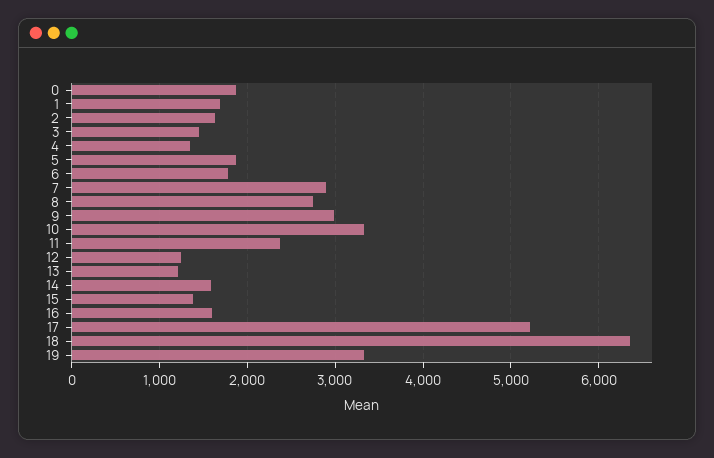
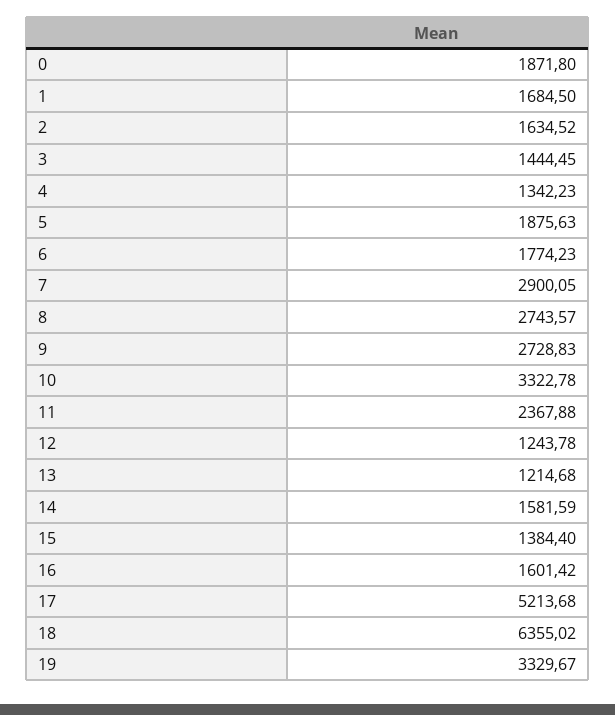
9: 3000 -> 2728.83

